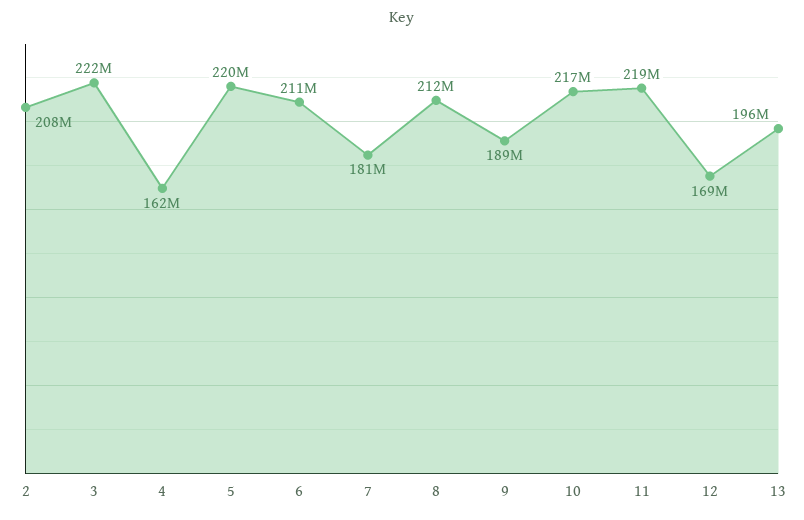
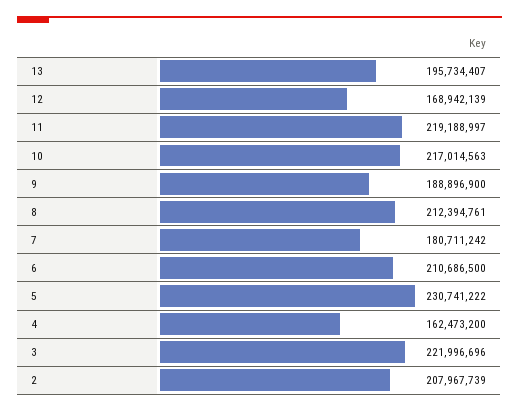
5: 220000000 -> 230741222

